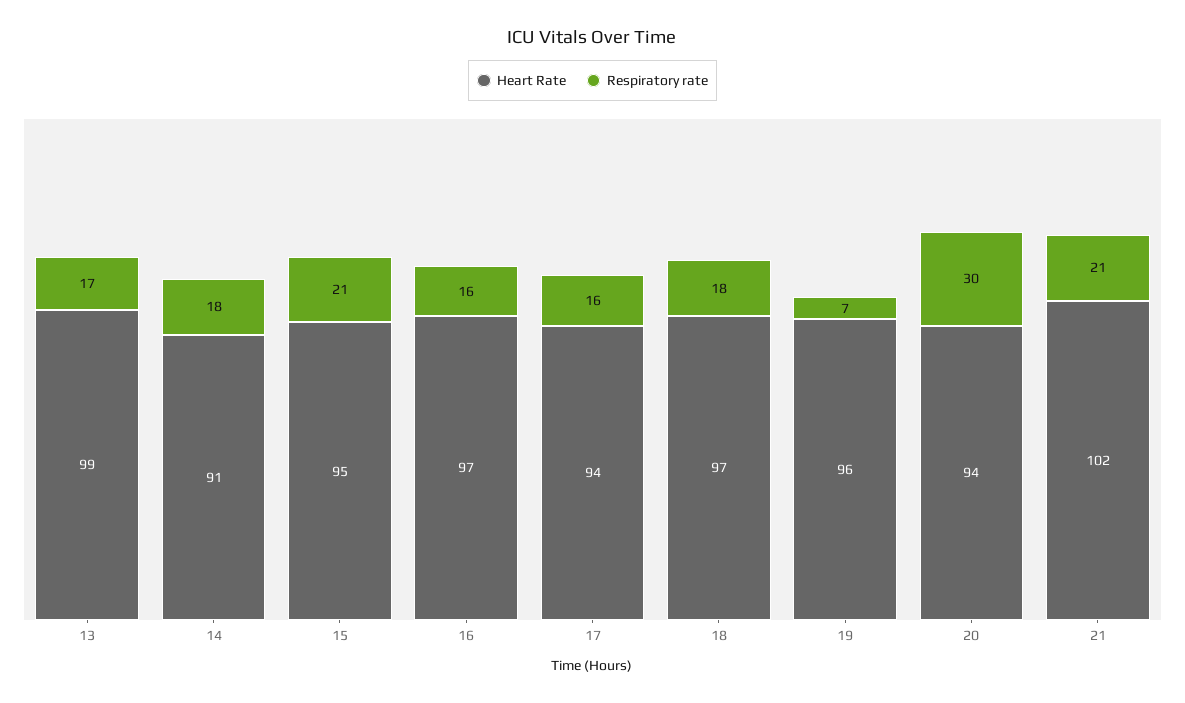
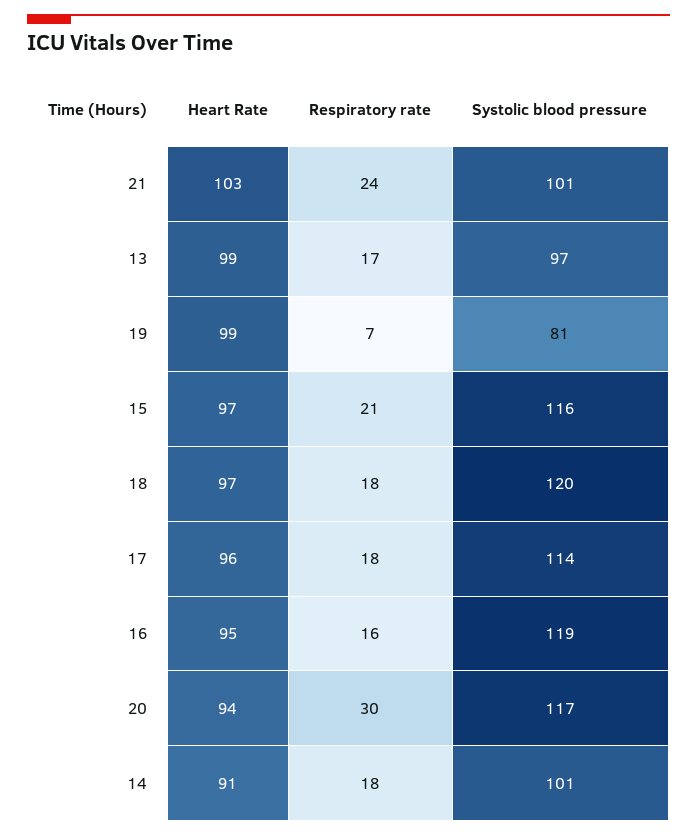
Heart Rate, 15: 95 -> 97
Heart Rate, 16: 97 -> 95
Heart Rate, 17: 94 -> 96
Respiratory rate, 17: 16 -> 18
Heart Rate, 19: 96 -> 99
Heart Rate, 21: 102 -> 103
Respiratory rate, 21: 21 -> 24
Systolic blood pressure, 21: none -> 101
Systolic blood pressure, 13: none -> 97
Systolic blood pressure, 19: none -> 81
Systolic blood pressure, 15: none -> 116
Systolic blood pressure, 18: none -> 120
Systolic blood pressure, 17: none -> 114
Systolic blood pressure, 16: none -> 119
Systolic blood pressure, 20: none -> 117
Systolic blood pressure, 14: none -> 101

